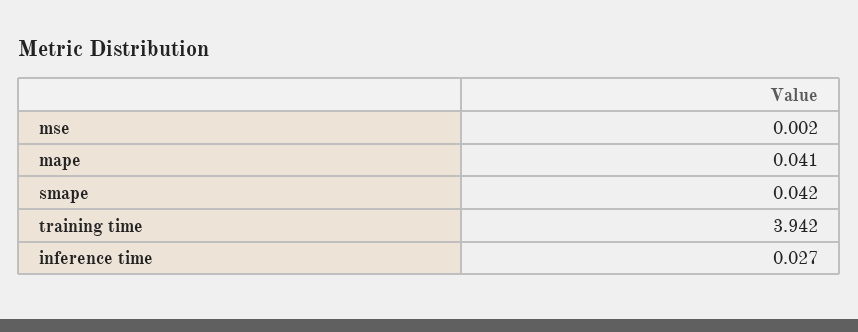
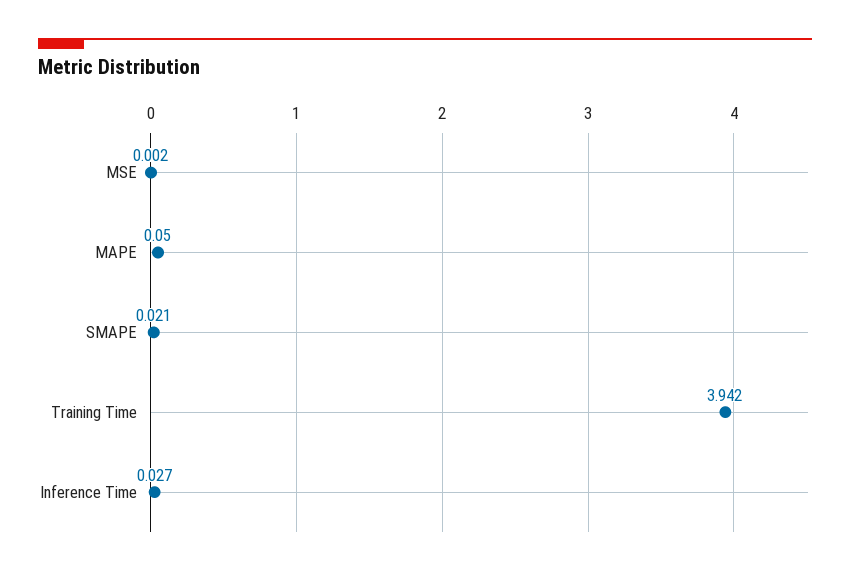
mape: 0.041 -> 0.05
smape: 0.042 -> 0.021

